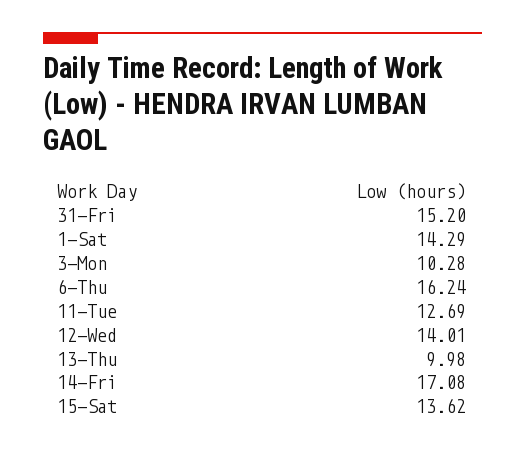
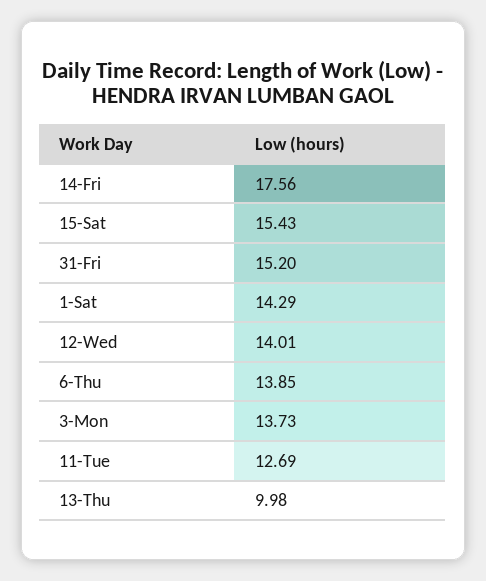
3-Mon: 10.28 -> 13.73
6-Thu: 16.24 -> 13.85
14-Fri: 17.08 -> 17.56
15-Sat: 13.62 -> 15.43

